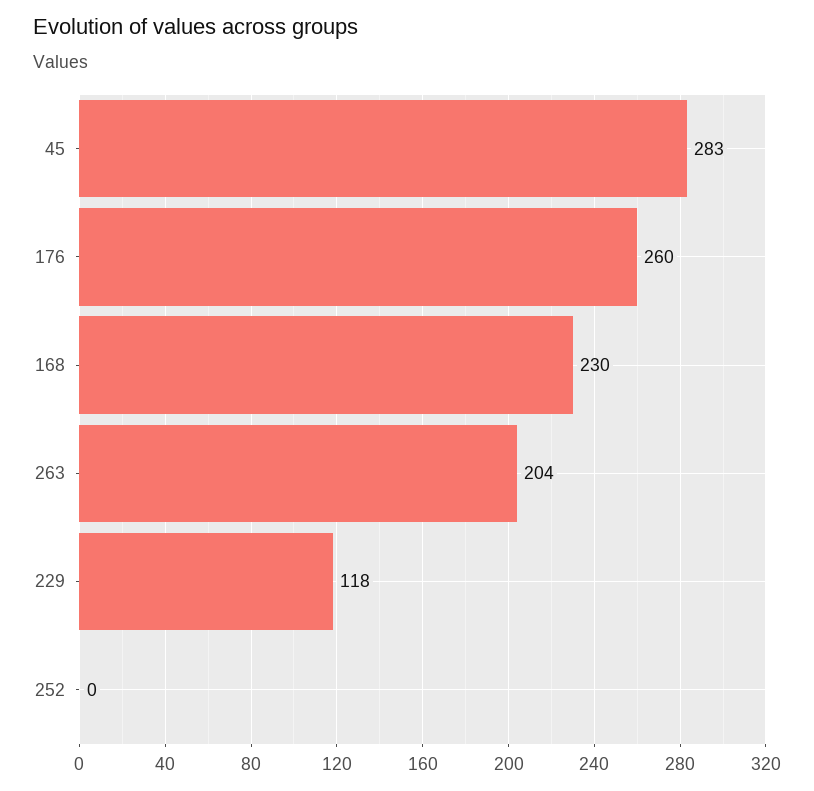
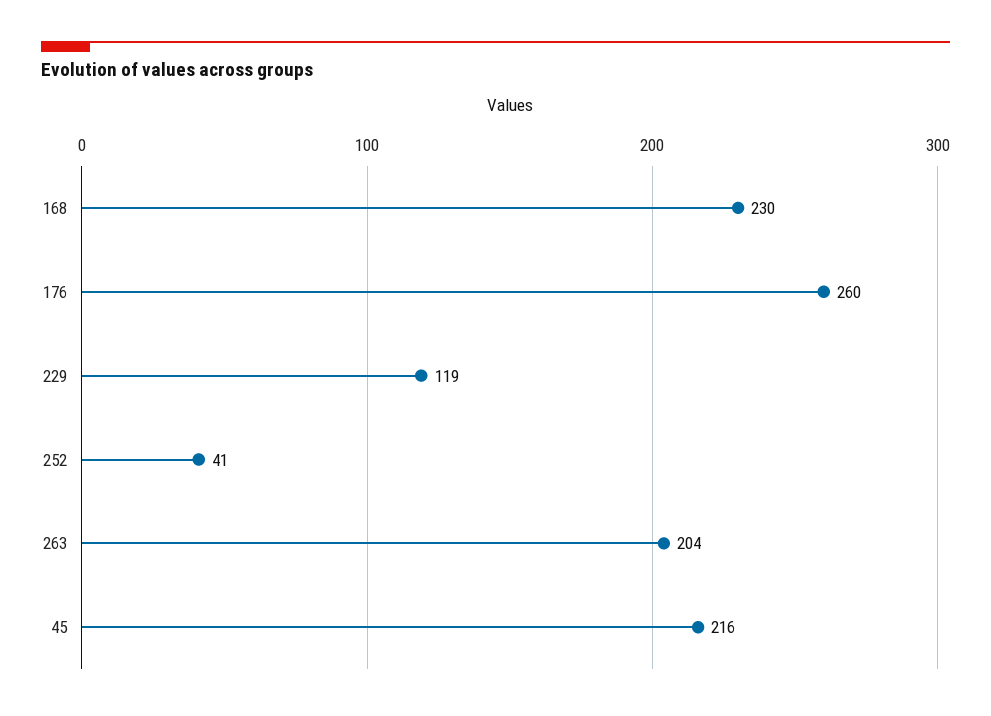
45: 283 -> 216
229: 118 -> 119
252: 0 -> 41

